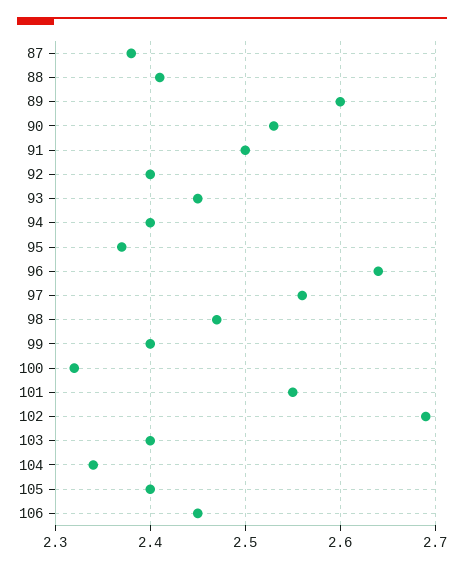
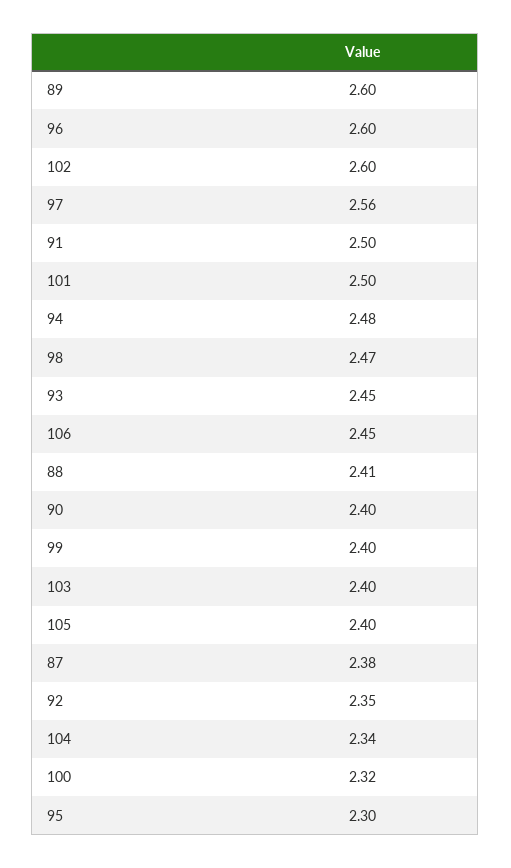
90: 2.53 -> 2.4
92: 2.4 -> 2.35
94: 2.4 -> 2.48
95: 2.37 -> 2.3
96: 2.64 -> 2.6
101: 2.55 -> 2.5
102: 2.69 -> 2.6

